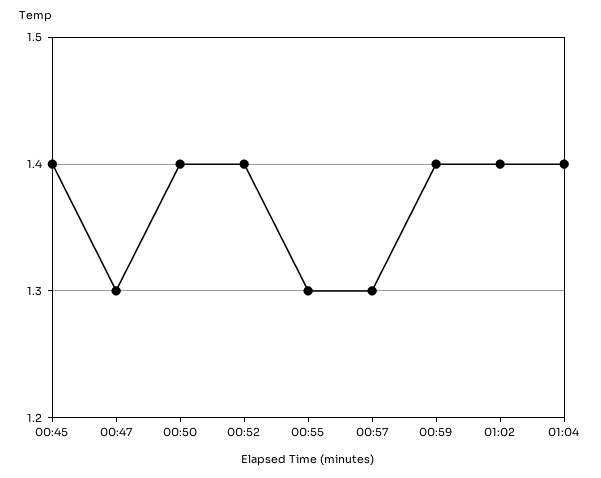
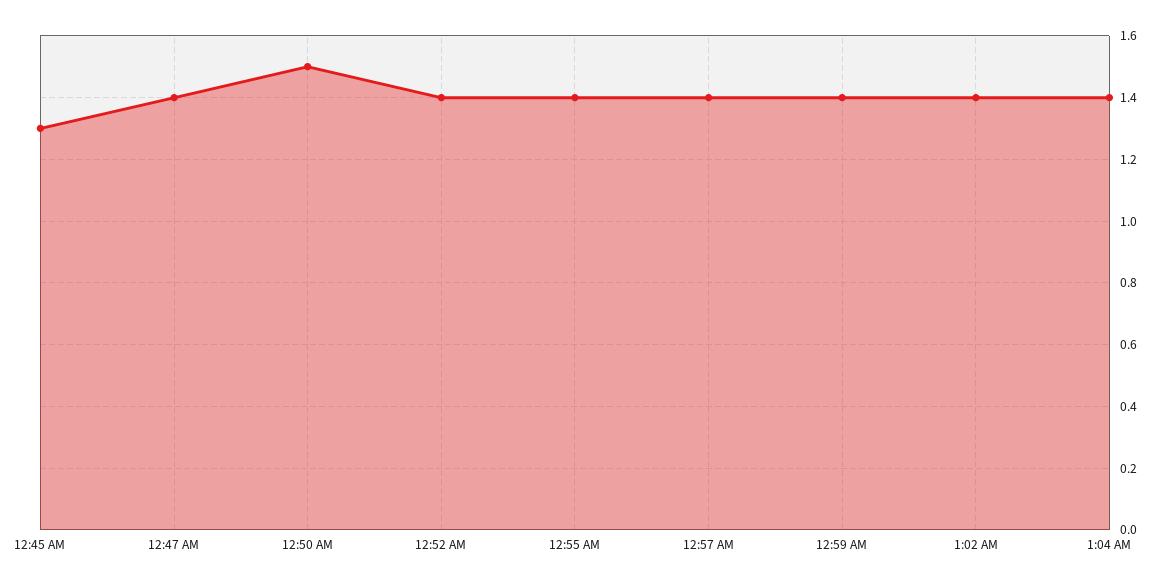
00:45: 1.4 -> 1.3
00:47: 1.3 -> 1.4
00:50: 1.4 -> 1.5
00:55: 1.3 -> 1.4
00:57: 1.3 -> 1.4

